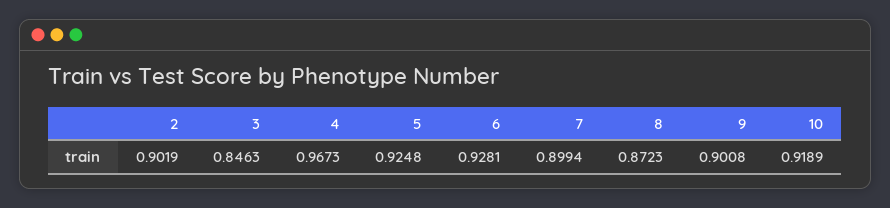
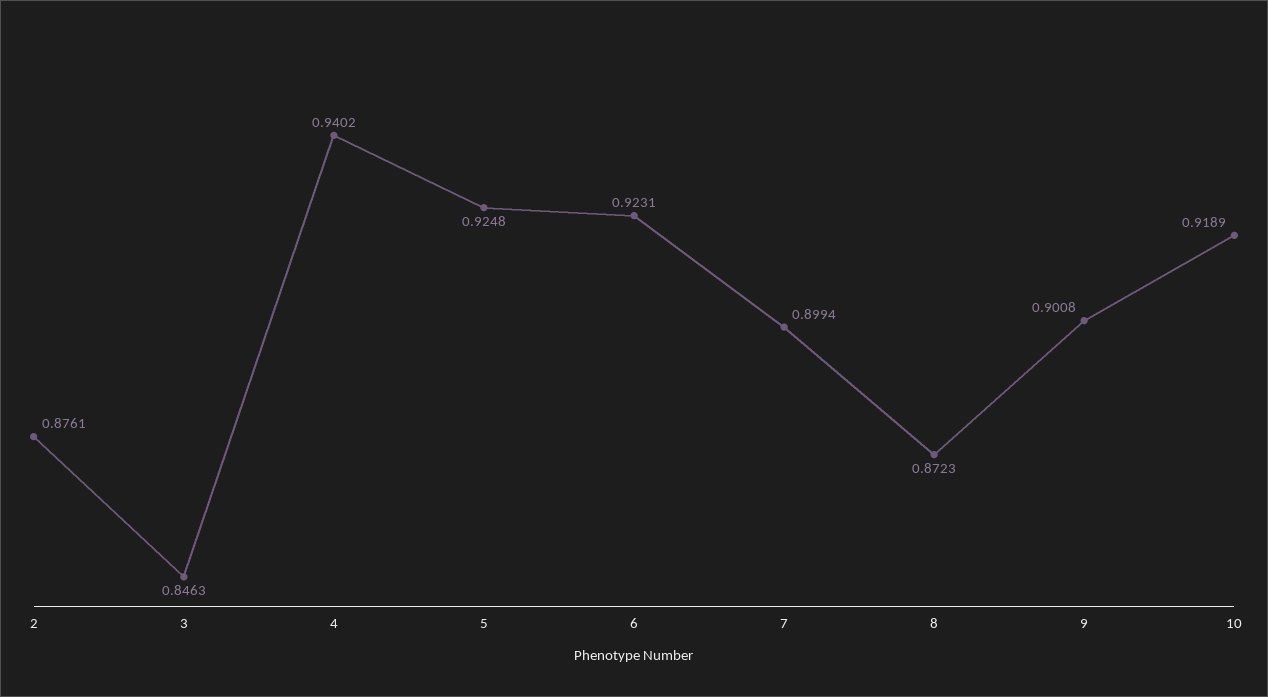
2: 0.9019 -> 0.8761
4: 0.9673 -> 0.9402
6: 0.9281 -> 0.9231

